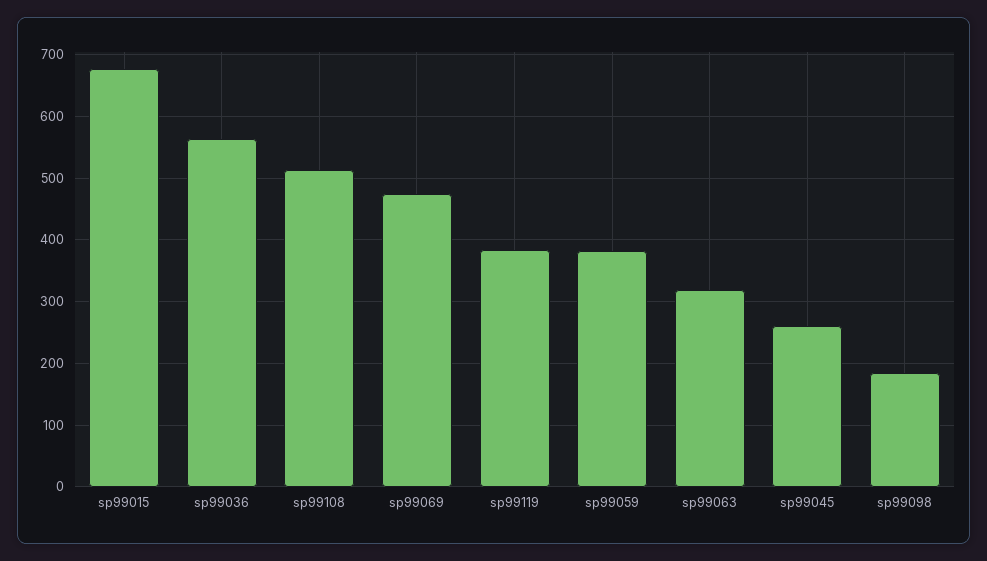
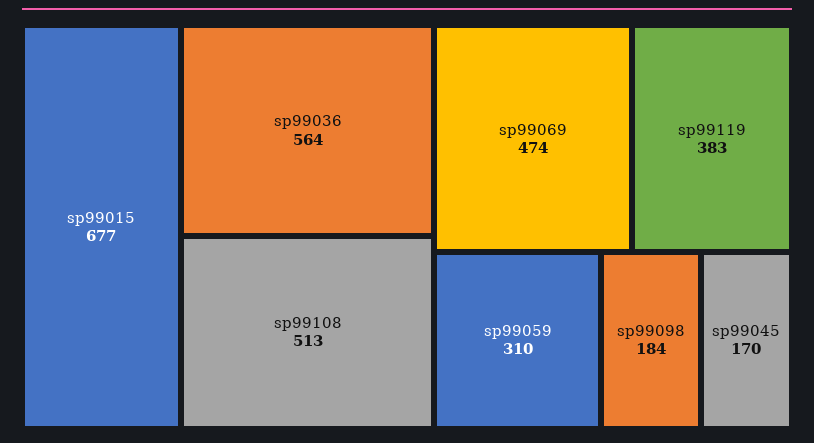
sp99059: 380 -> 310
sp99063: 320 -> none
sp99045: 260 -> 170

